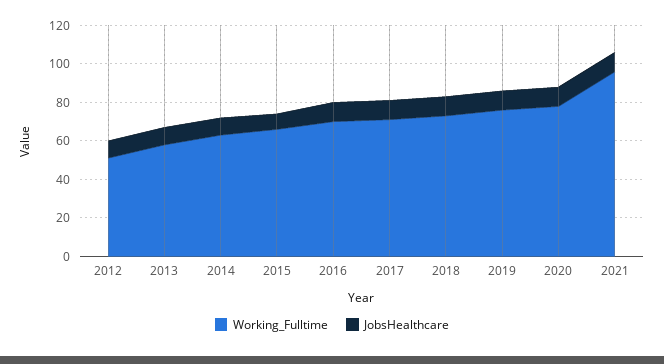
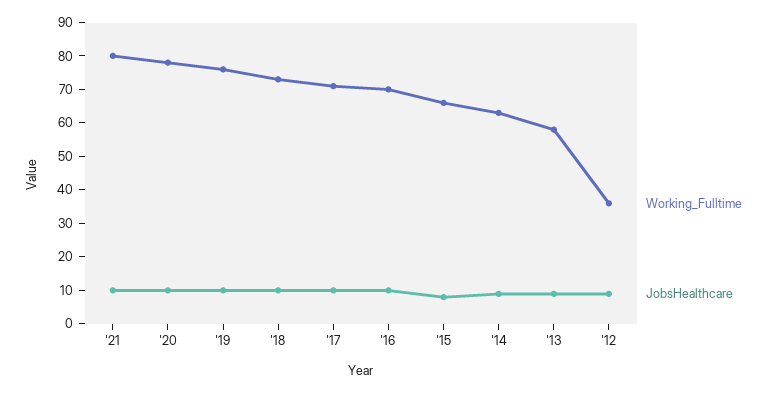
Working_Fulltime, 2012: 50 -> 35
Working_Fulltime, 2021: 95 -> 80

